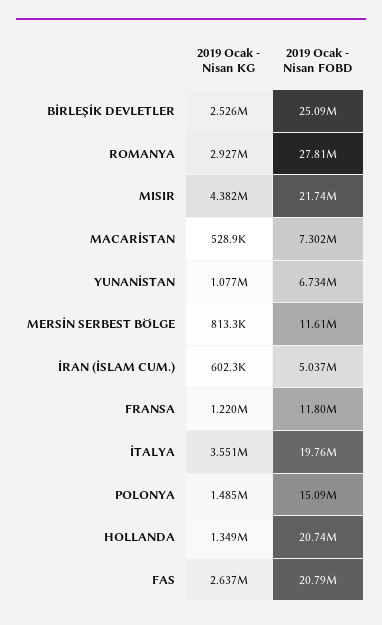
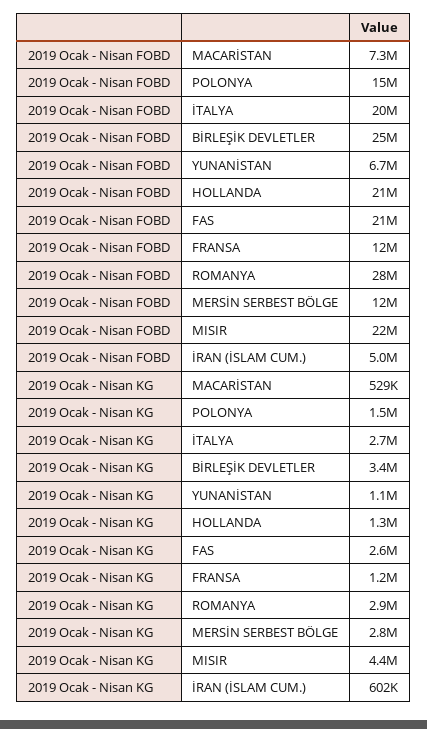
2019 Ocak - Nisan KG, BİRLEŞİK DEVLETLER: 2526000 -> 3400000
2019 Ocak - Nisan KG, MERSİN SERBEST BÖLGE: 813300 -> 2800000
2019 Ocak - Nisan KG, İTALYA: 3551000 -> 2700000

